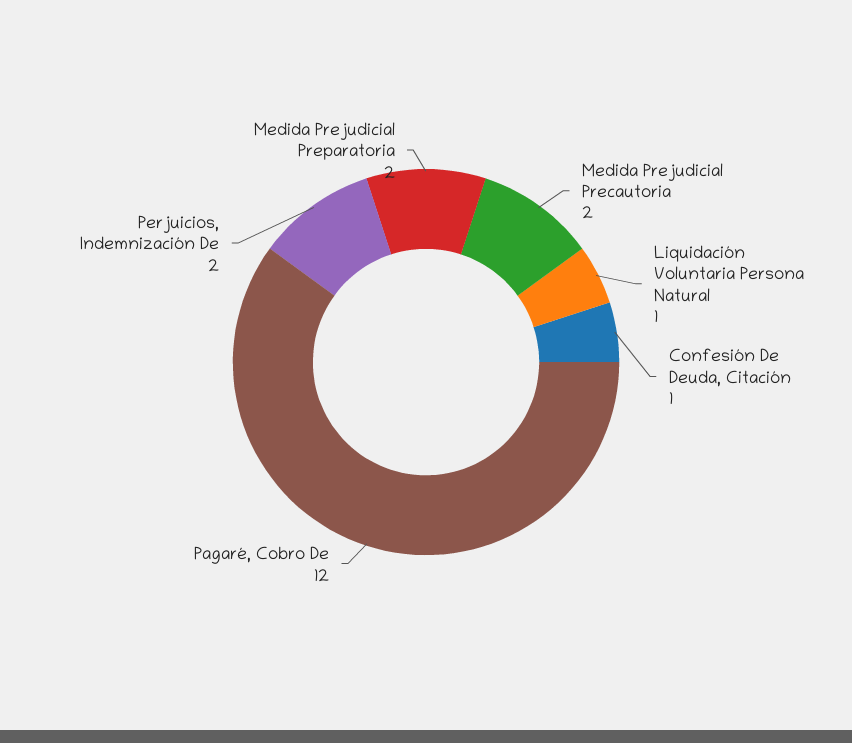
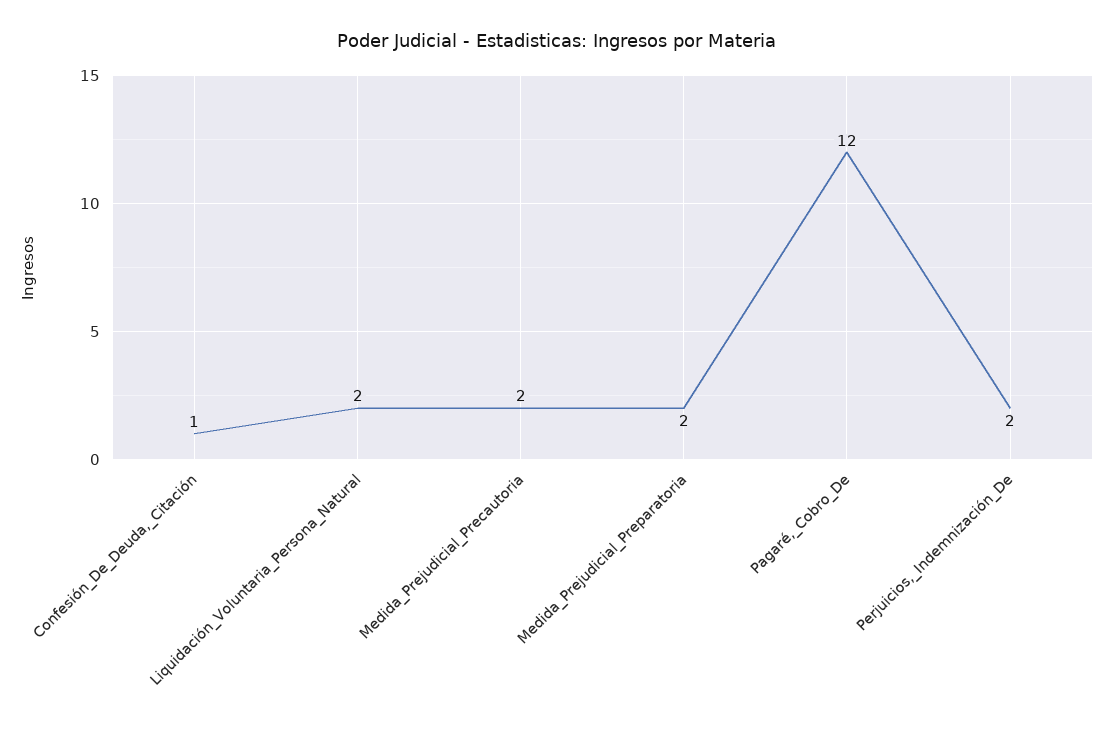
Liquidación Voluntaria Persona Natural: 1 -> 2

